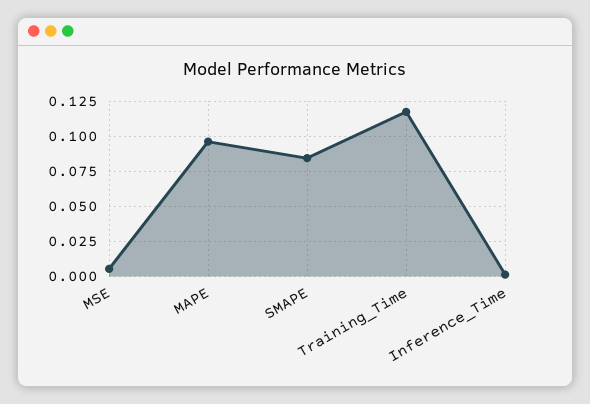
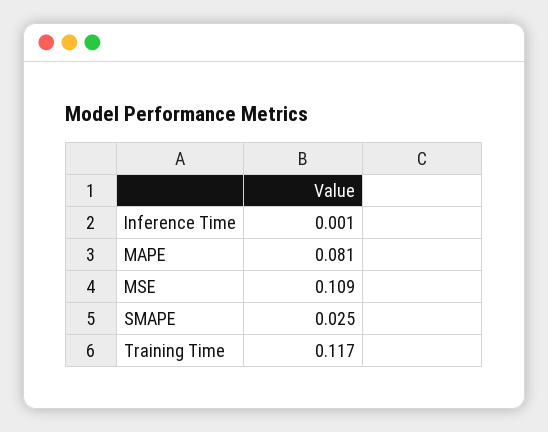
MSE: 0.005 -> 0.109
MAPE: 0.095 -> 0.081
SMAPE: 0.085 -> 0.025

